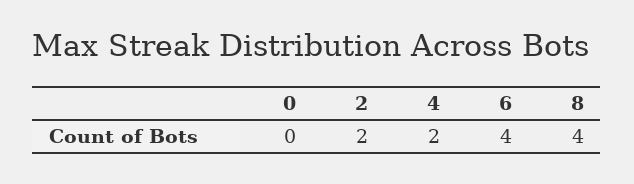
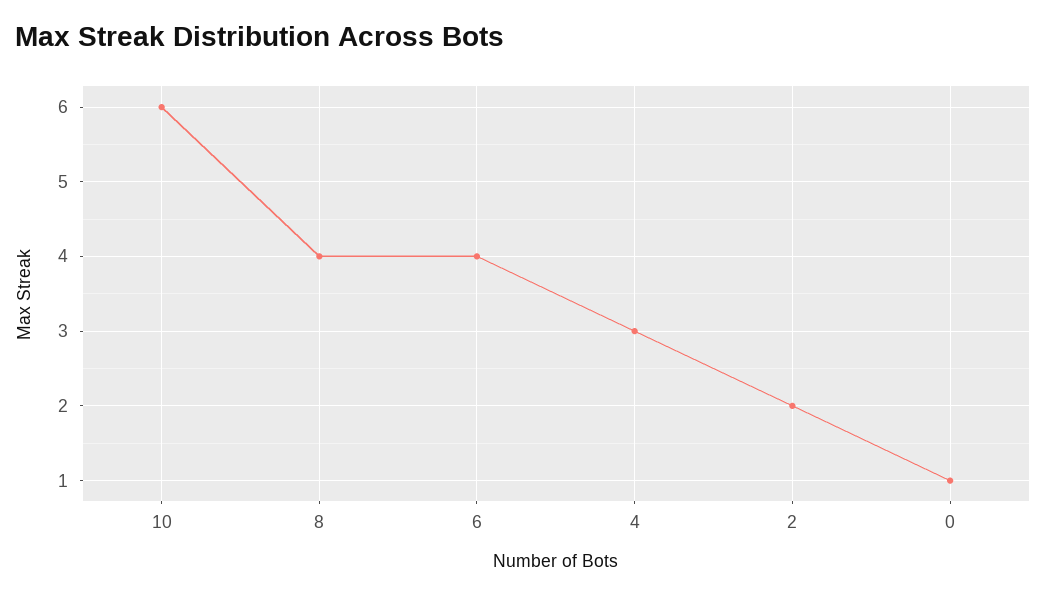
0: 0 -> 1
4: 2 -> 3
10: none -> 6

